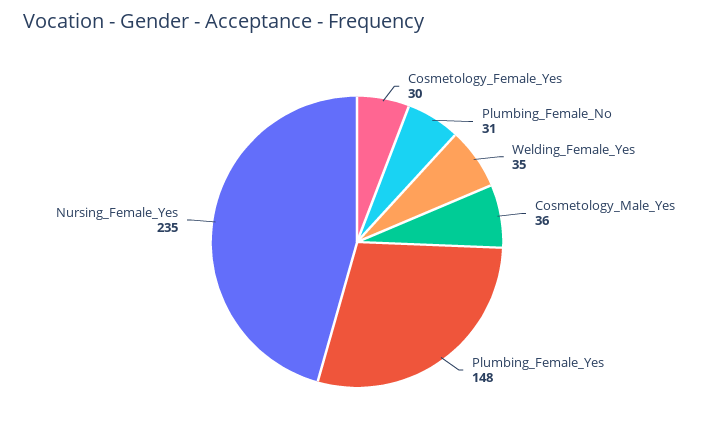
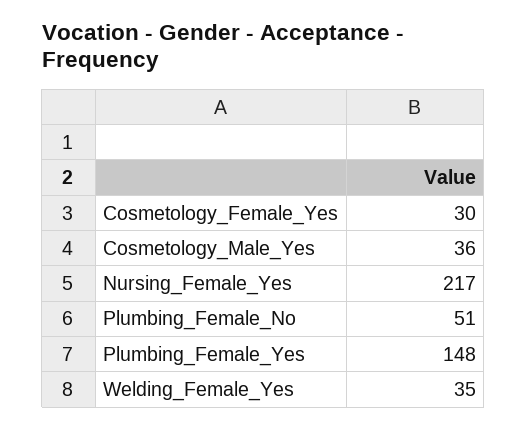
Plumbing_Female_No: 31 -> 51
Nursing_Female_Yes: 235 -> 217

